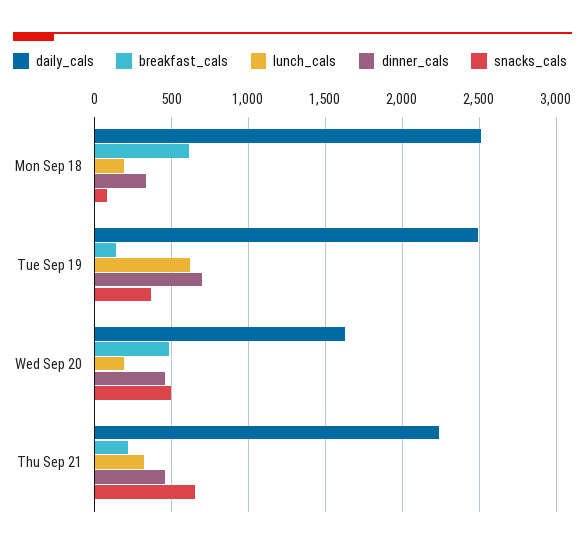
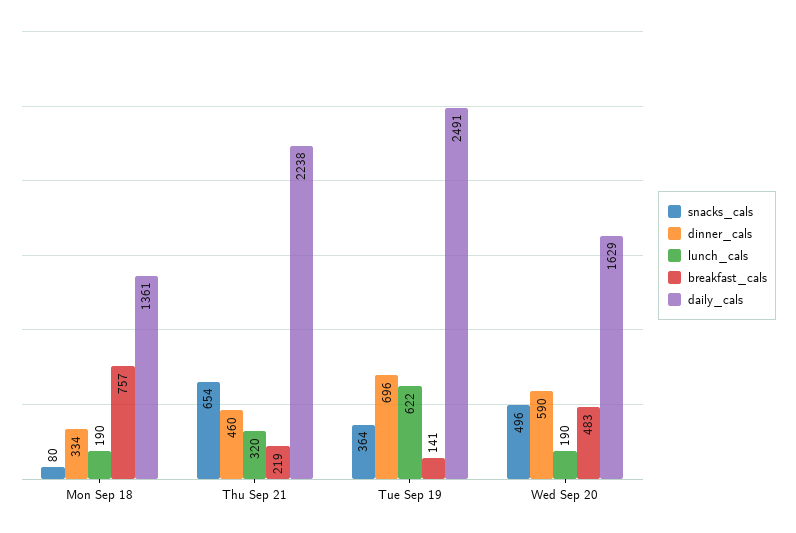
daily_cals, Mon Sep 18: 2500 -> 1361
breakfast_cals, Mon Sep 18: 600 -> 757
dinner_cals, Wed Sep 20: 450 -> 590

